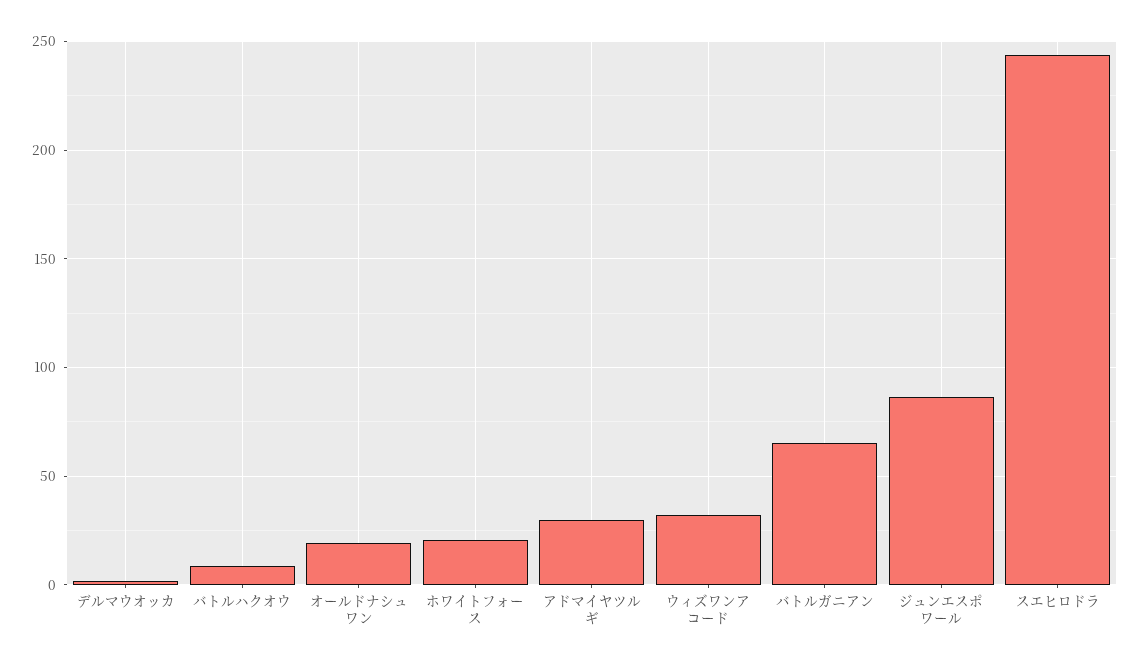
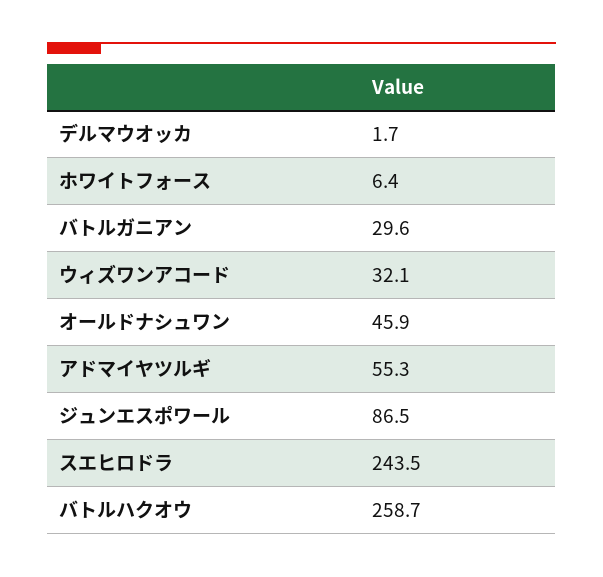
バトルハクオウ: 10 -> 258.7
オールドナシュワン: 20 -> 45.9
ホワイトフォース: 20 -> 6.4
アドマイヤツルギ: 30 -> 55.3
バトルガニアン: 65 -> 29.6

